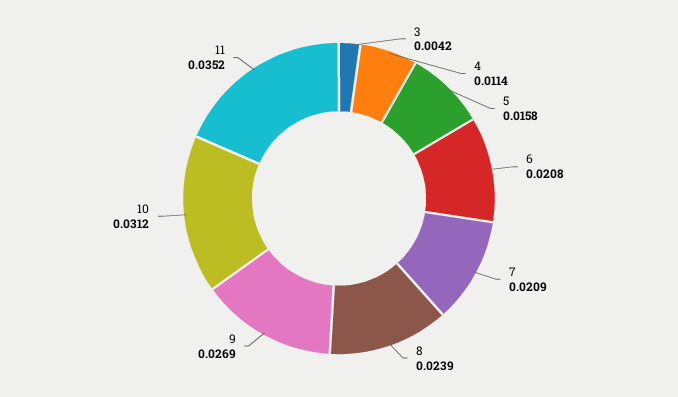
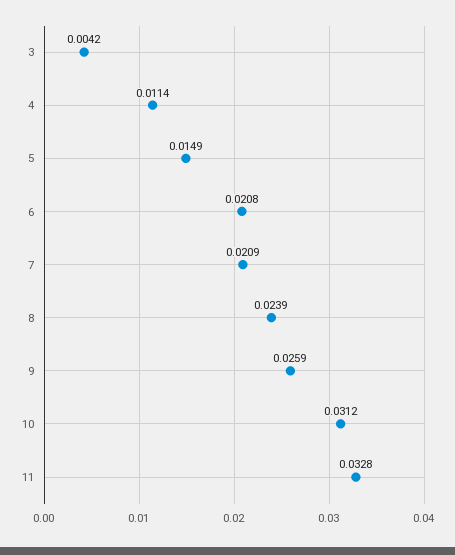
5: 0.0158 -> 0.0149
9: 0.0269 -> 0.0259
11: 0.0352 -> 0.0328

